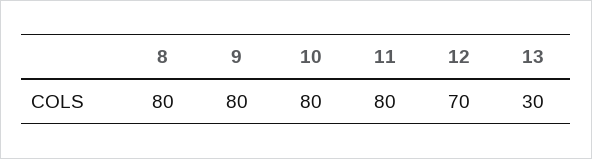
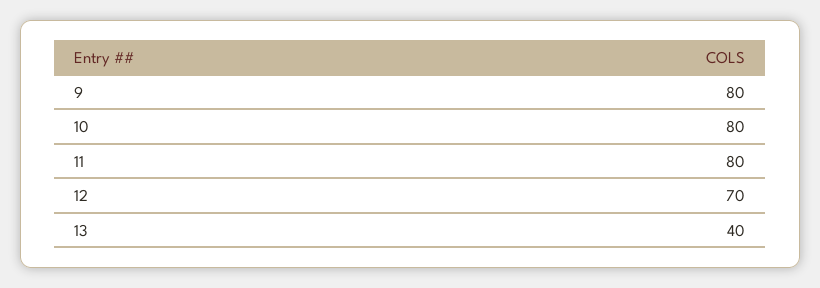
8: 80 -> none
13: 30 -> 40

